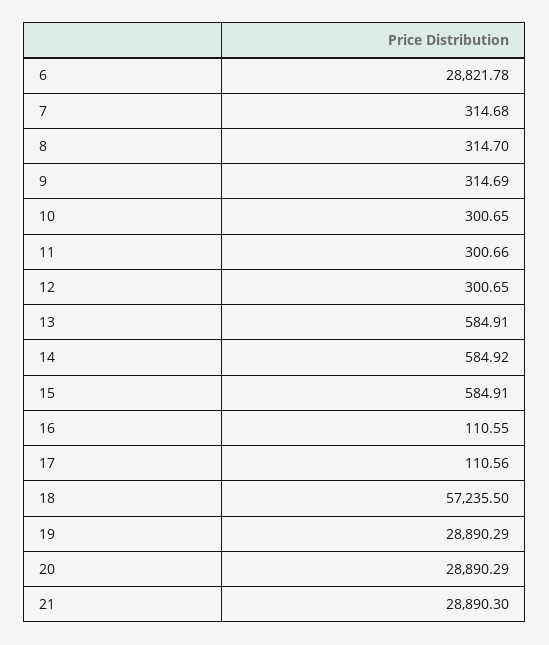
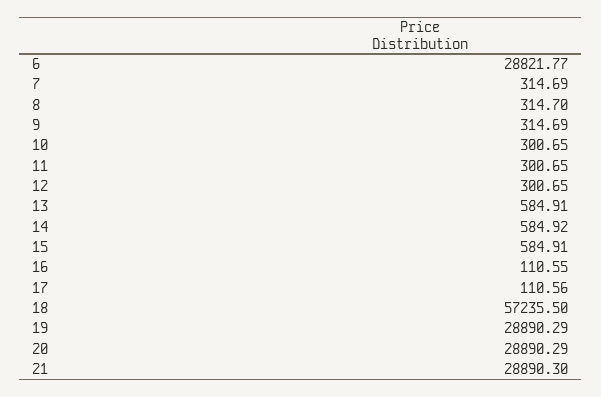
6: 28821.78 -> 28821.77
7: 314.68 -> 314.69
11: 300.66 -> 300.65

